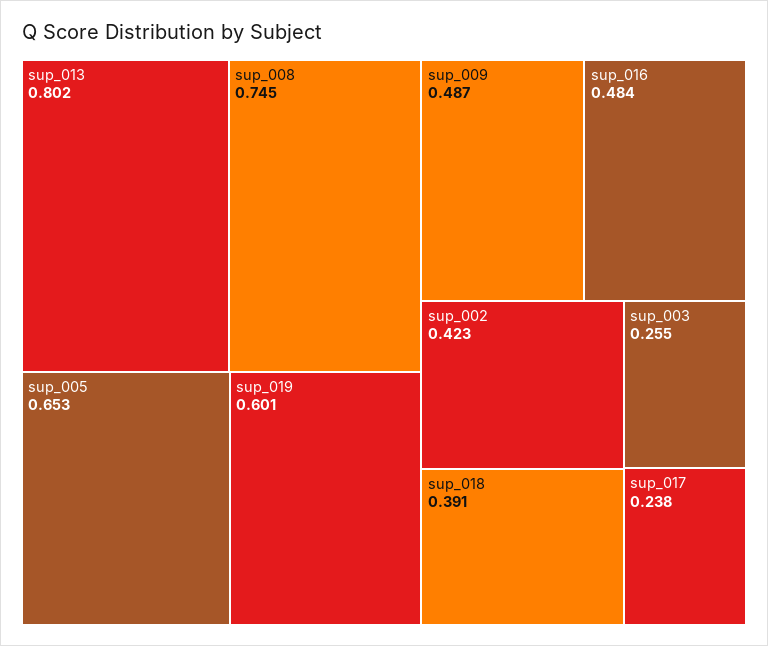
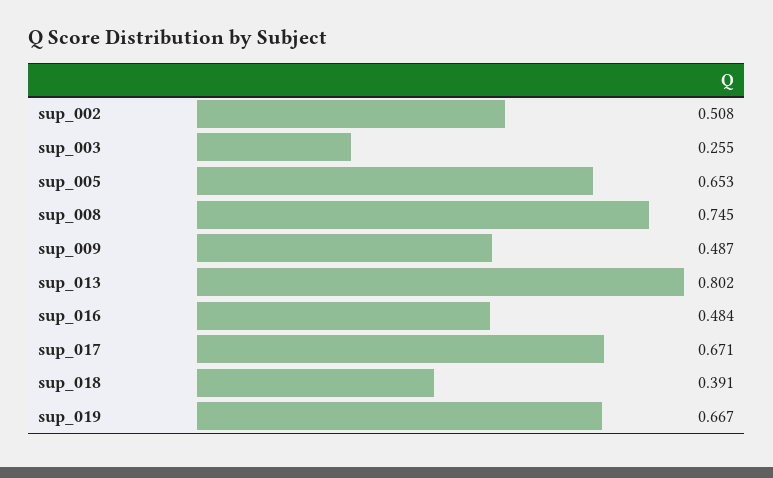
sup_019: 0.601 -> 0.667
sup_002: 0.423 -> 0.508
sup_017: 0.238 -> 0.671

